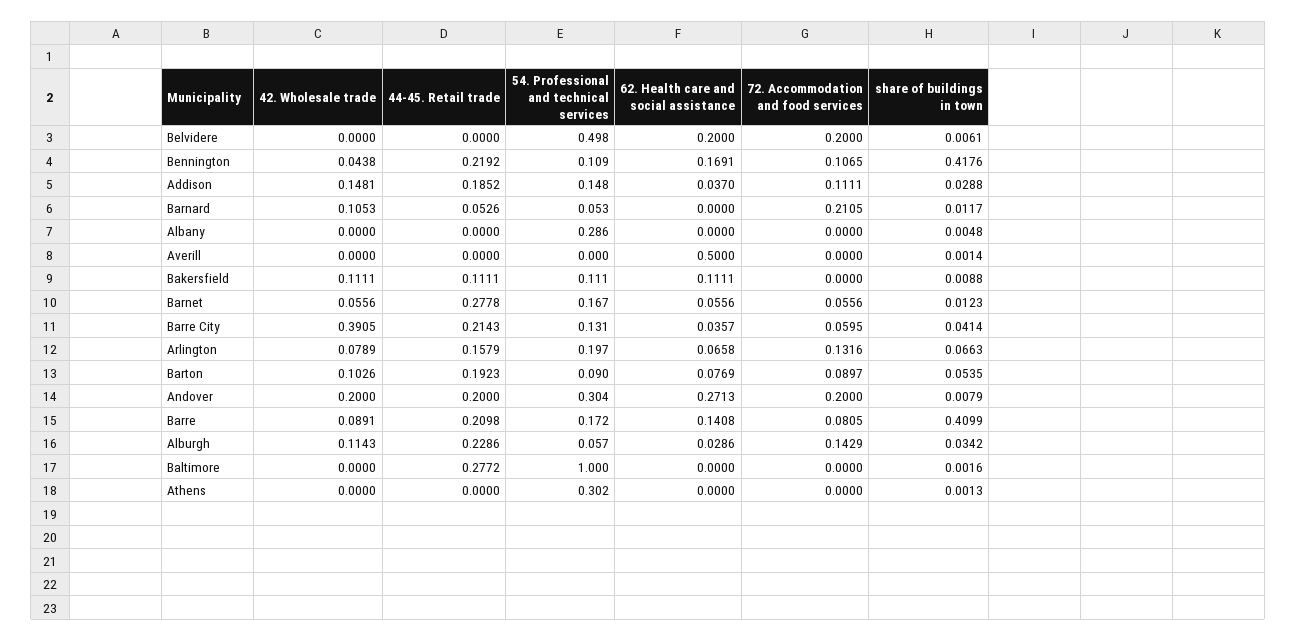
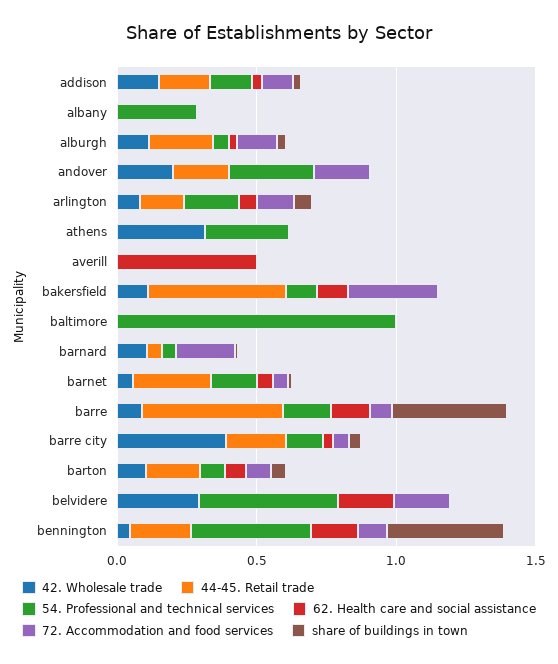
42. Wholesale trade, Belvidere: 0 -> 0.3
54. Professional and technical services, Bennington: 0.109 -> 0.4
44-45. Retail trade, Bakersfield: 0.1111 -> 0.5
72. Accommodation and food services, Bakersfield: 0 -> 0.3
62. Health care and social assistance, Andover: 0.2713 -> 0
44-45. Retail trade, Barre: 0.2098 -> 0.5
44-45. Retail trade, Baltimore: 0.2772 -> 0
42. Wholesale trade, Athens: 0 -> 0.3

